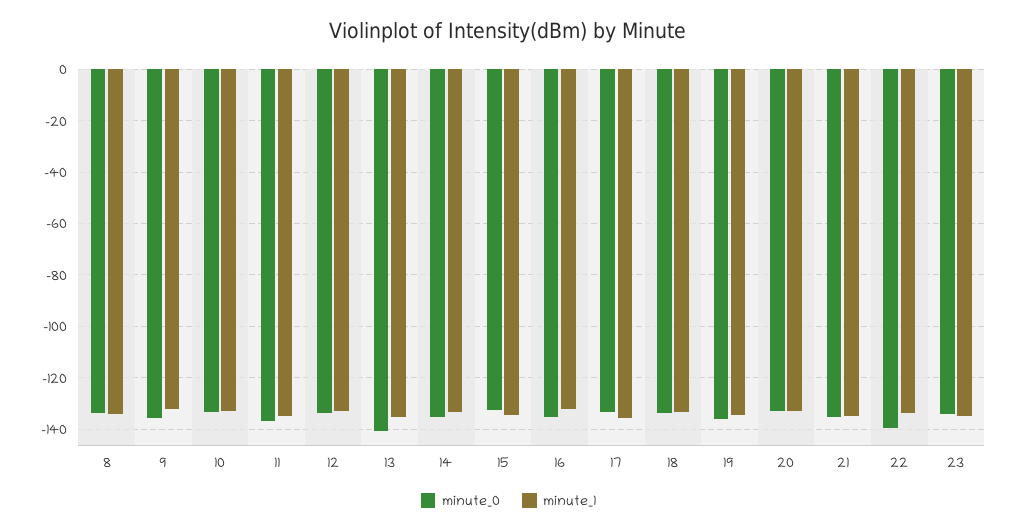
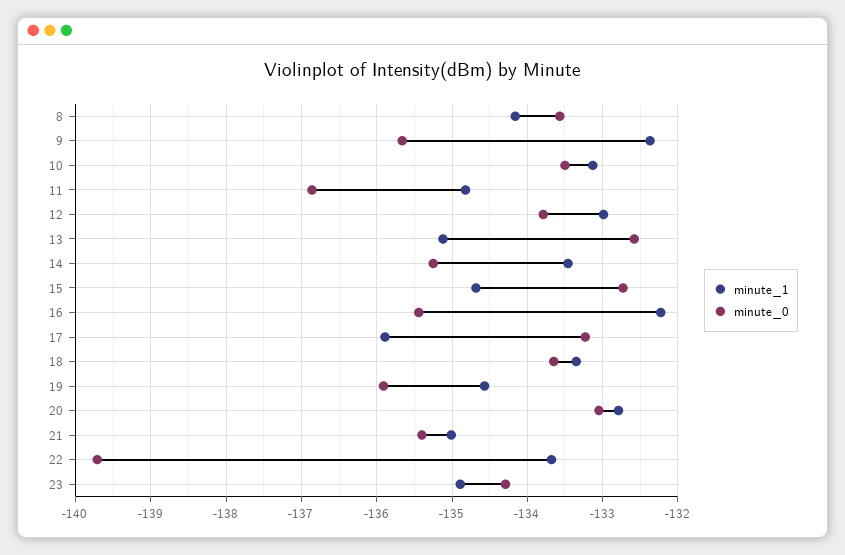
minute_0, 13: -140 -> -132.6

